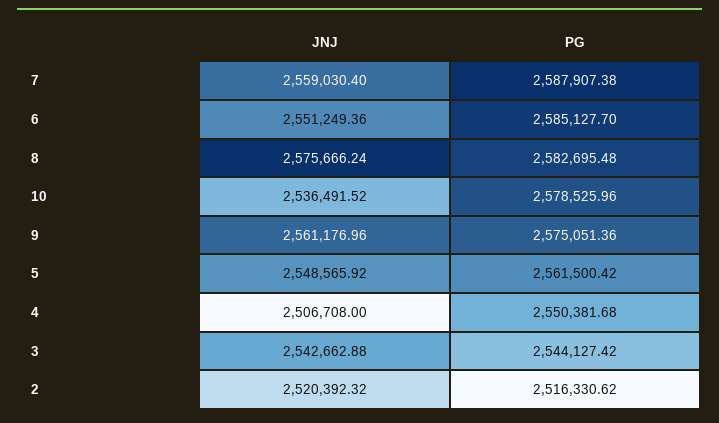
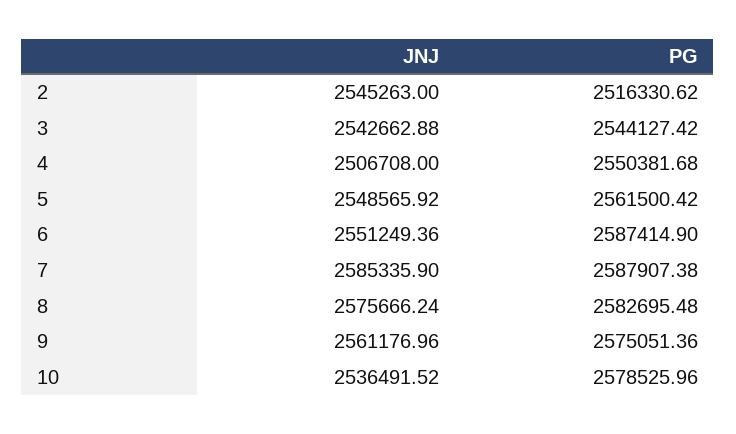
JNJ, 7: 2559030.4 -> 2585335.9
PG, 6: 2585127.7 -> 2587414.9
JNJ, 2: 2520392.32 -> 2545263

